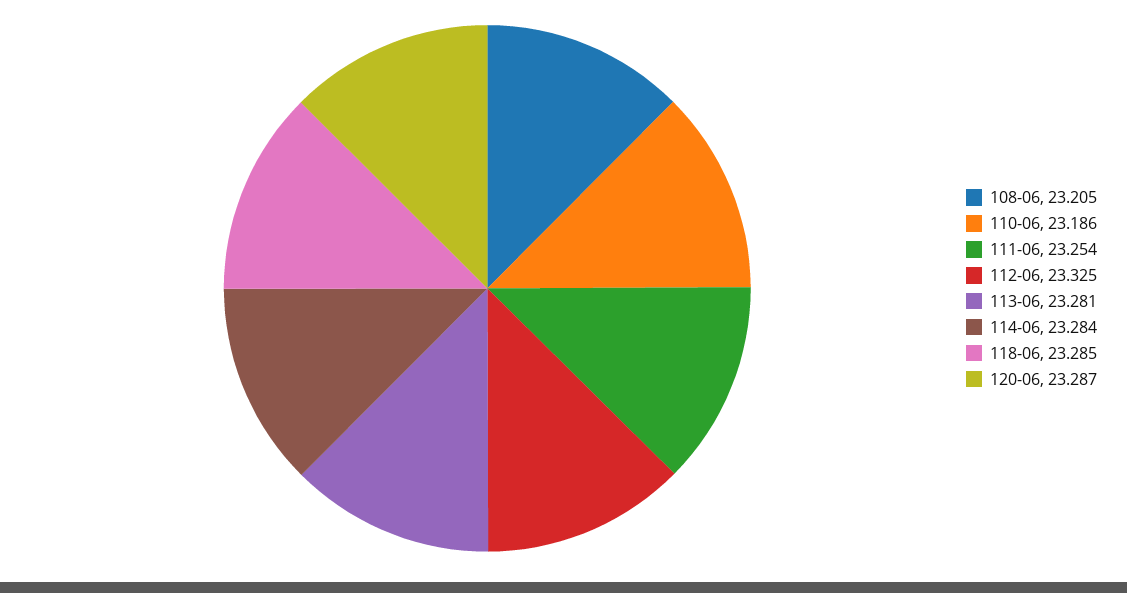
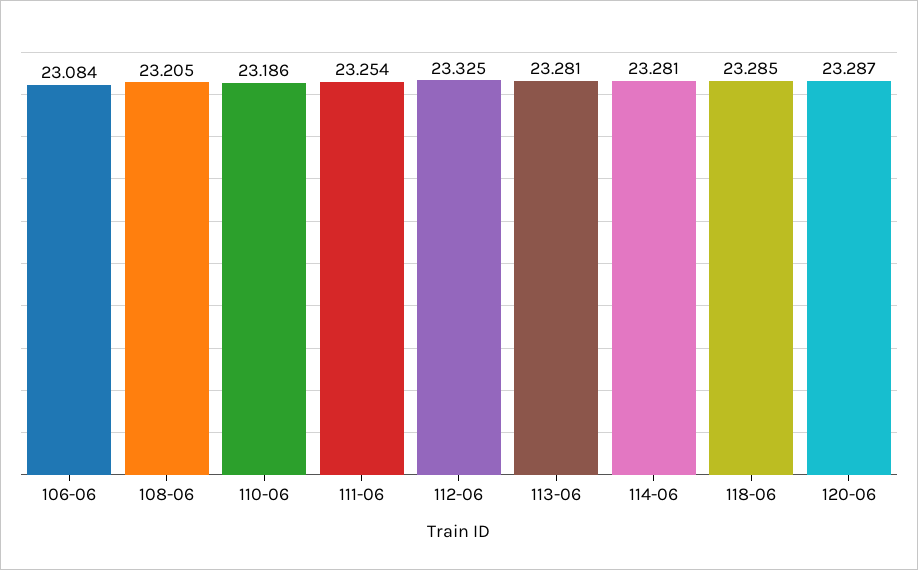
114-06: 23.284 -> 23.281
106-06: none -> 23.084

